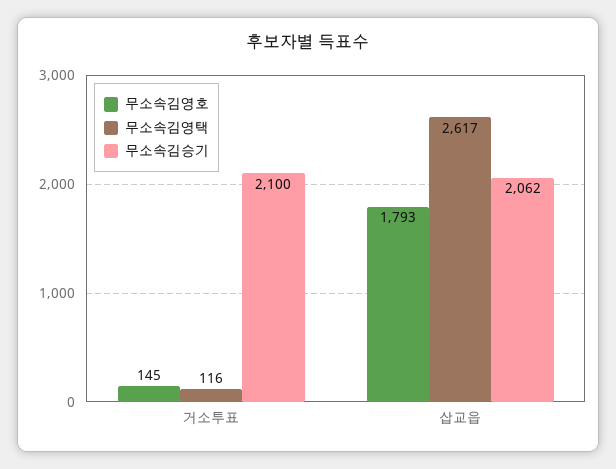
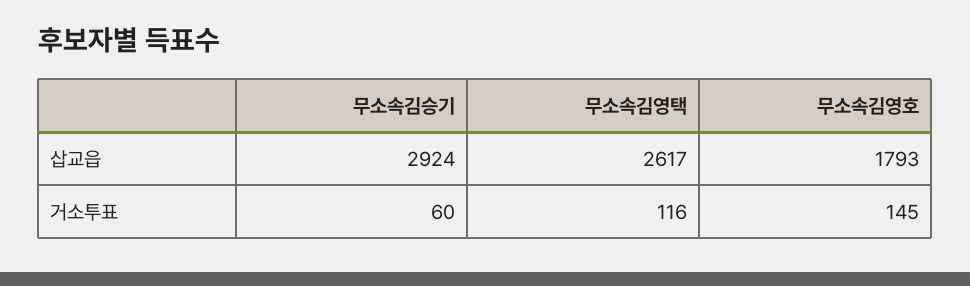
무소속김승기, 거소투표: 2100 -> 60
무소속김승기, 삽교읍: 2062 -> 2924

